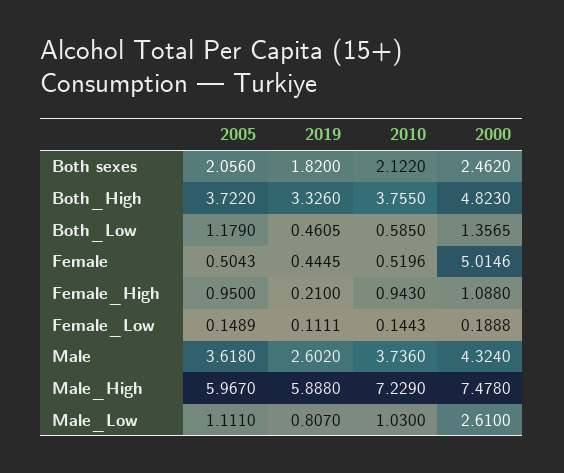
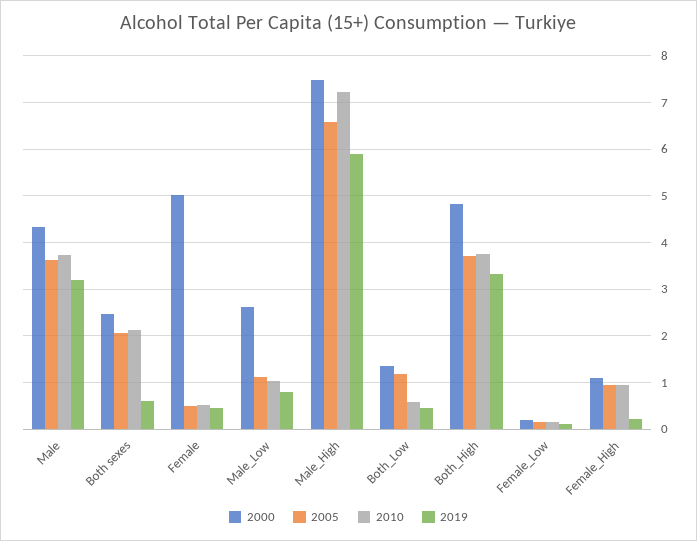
2019, Both sexes: 1.82 -> 0.6
2019, Male: 2.602 -> 3.2
2005, Male_High: 5.967 -> 6.6

